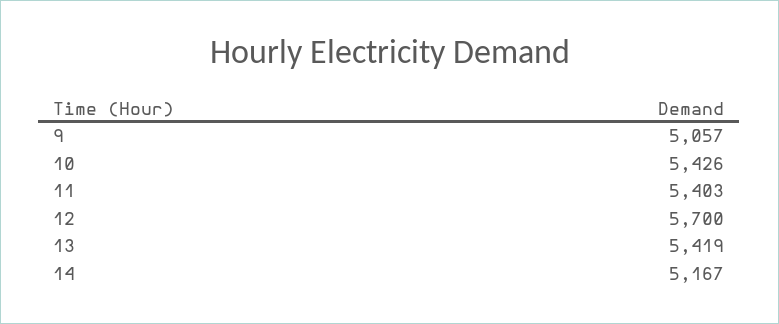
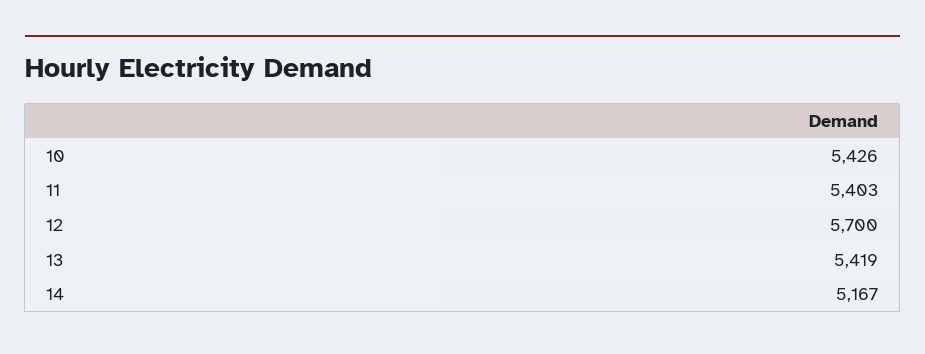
9: 5057 -> none

